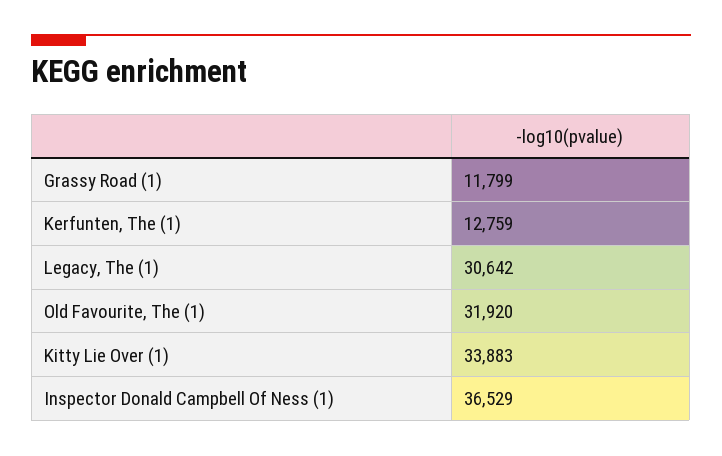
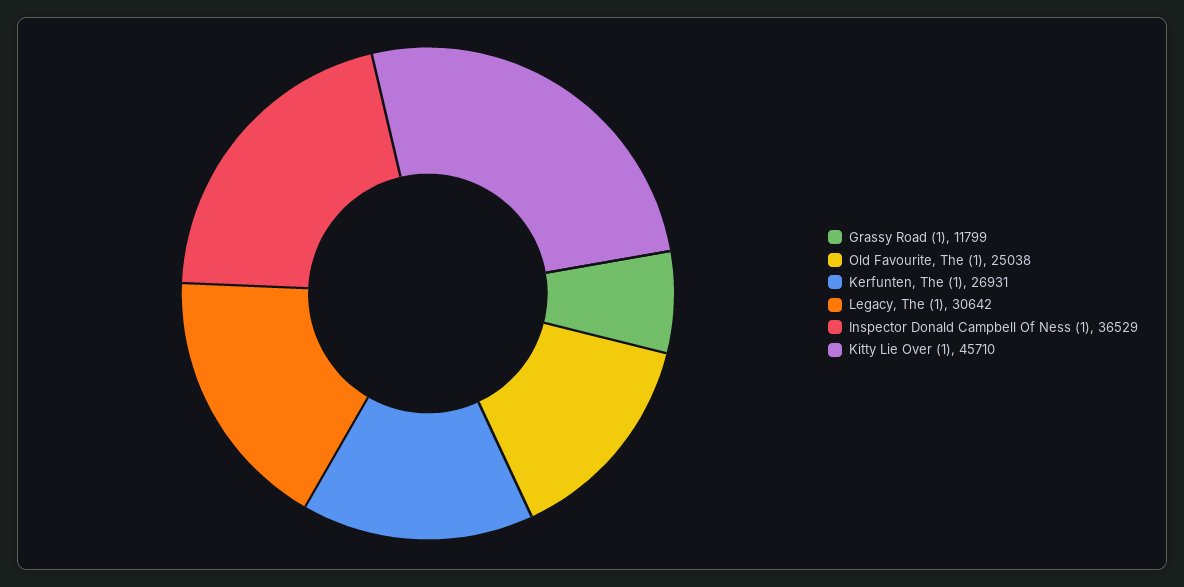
Kerfunten, The (1): 12759 -> 26931
Old Favourite, The (1): 31920 -> 25038
Kitty Lie Over (1): 33883 -> 45710

